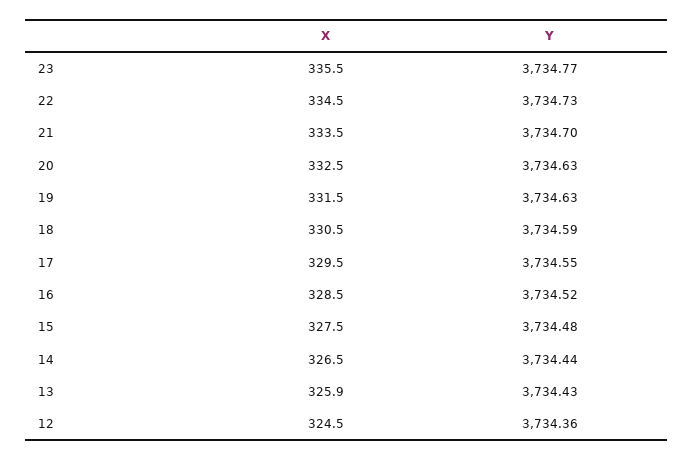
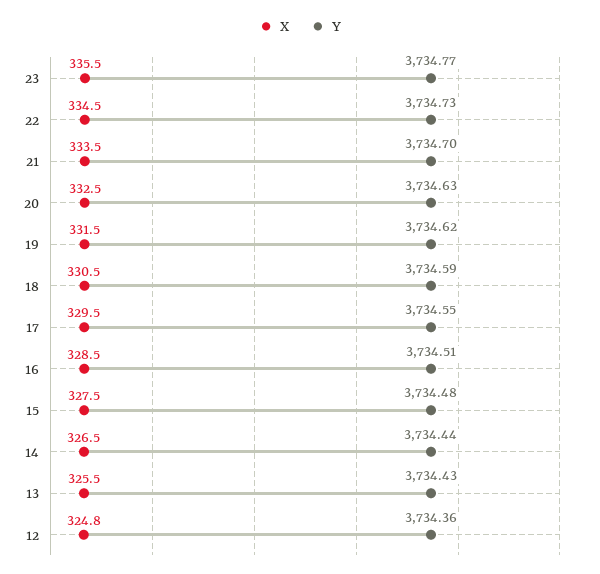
Y, 19: 3734.63 -> 3734.62
Y, 16: 3734.52 -> 3734.51
X, 13: 325.9 -> 325.5
X, 12: 324.5 -> 324.8

